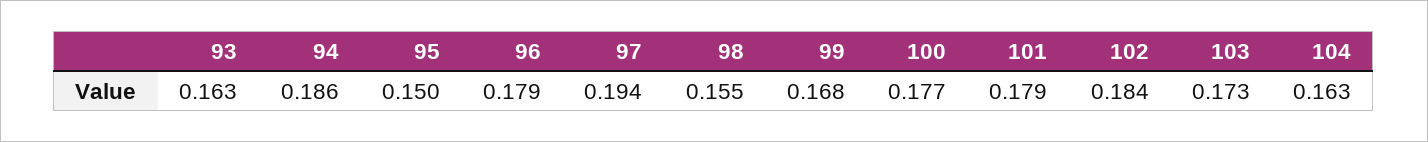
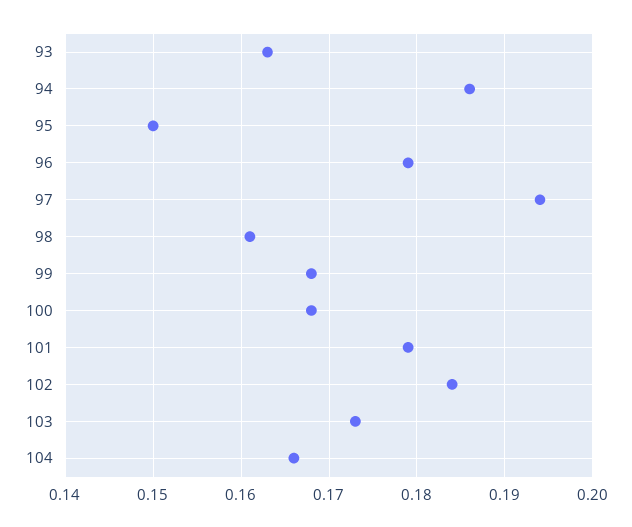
98: 0.155 -> 0.161
100: 0.177 -> 0.168
104: 0.163 -> 0.166

